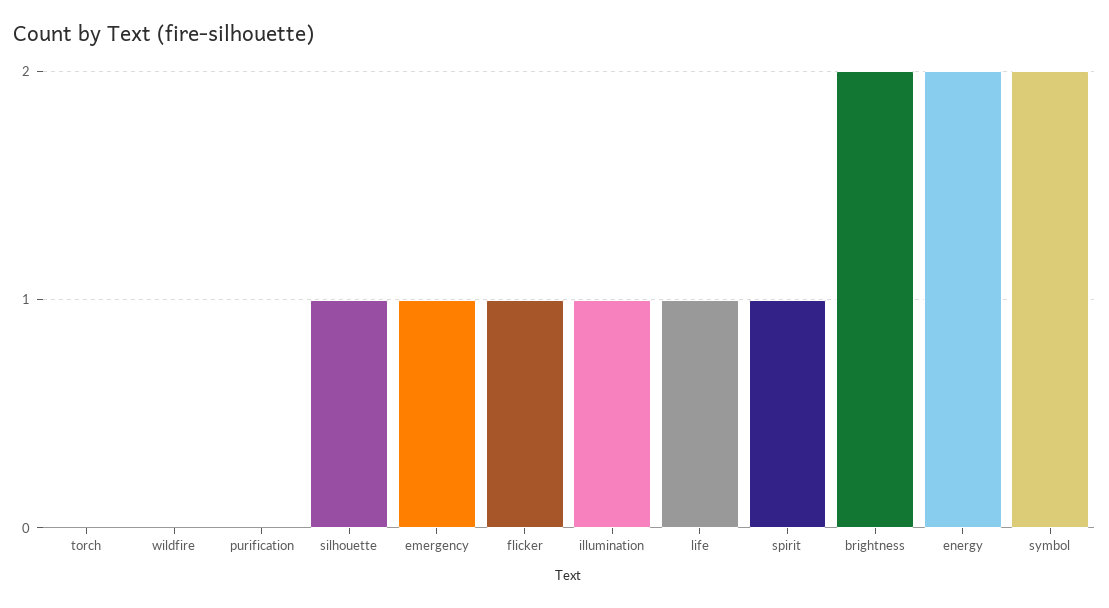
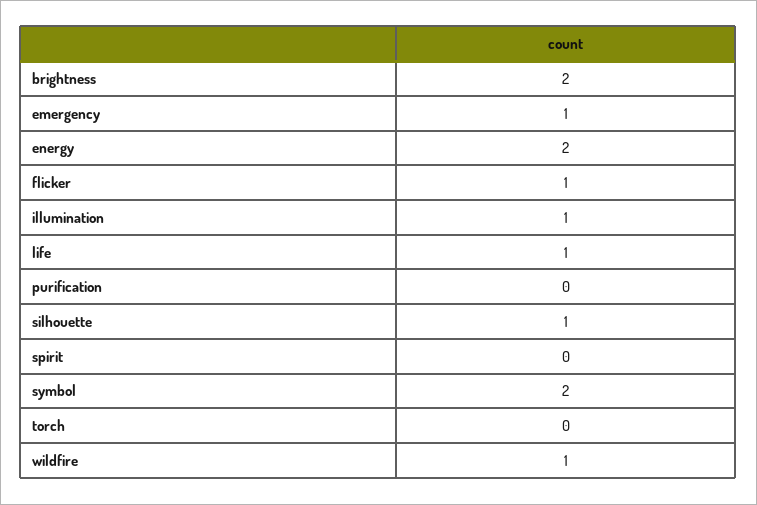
wildfire: 0 -> 1
spirit: 1 -> 0

